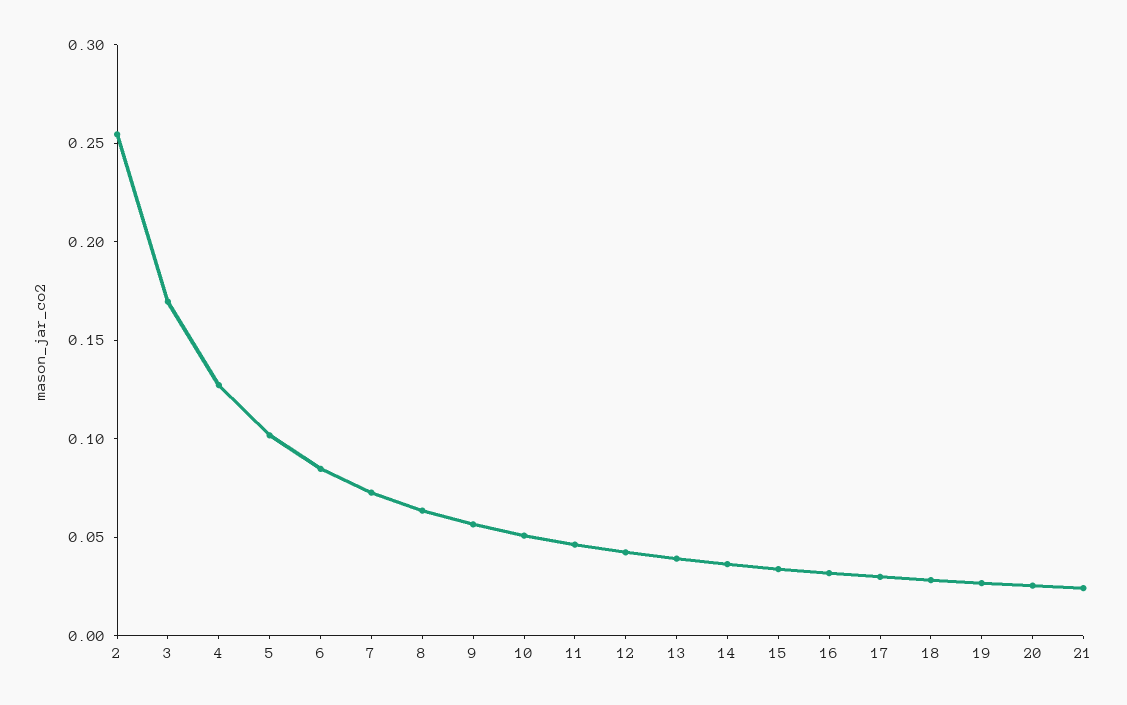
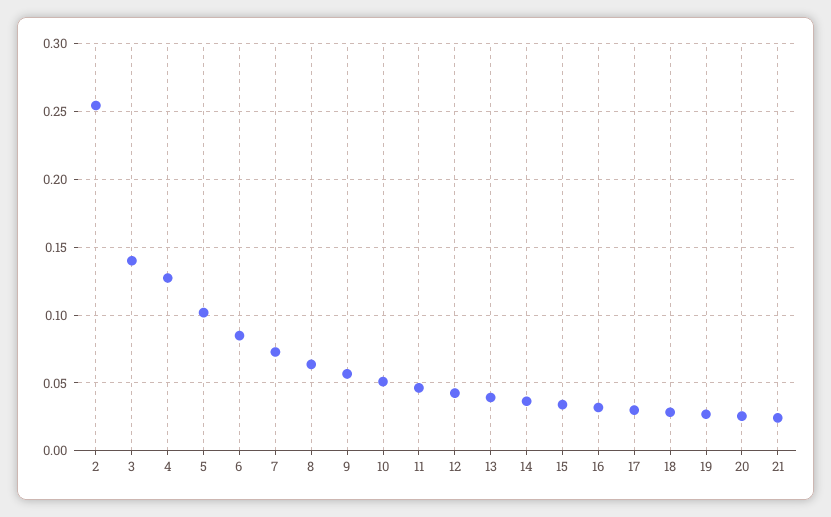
3: 0.17 -> 0.14

